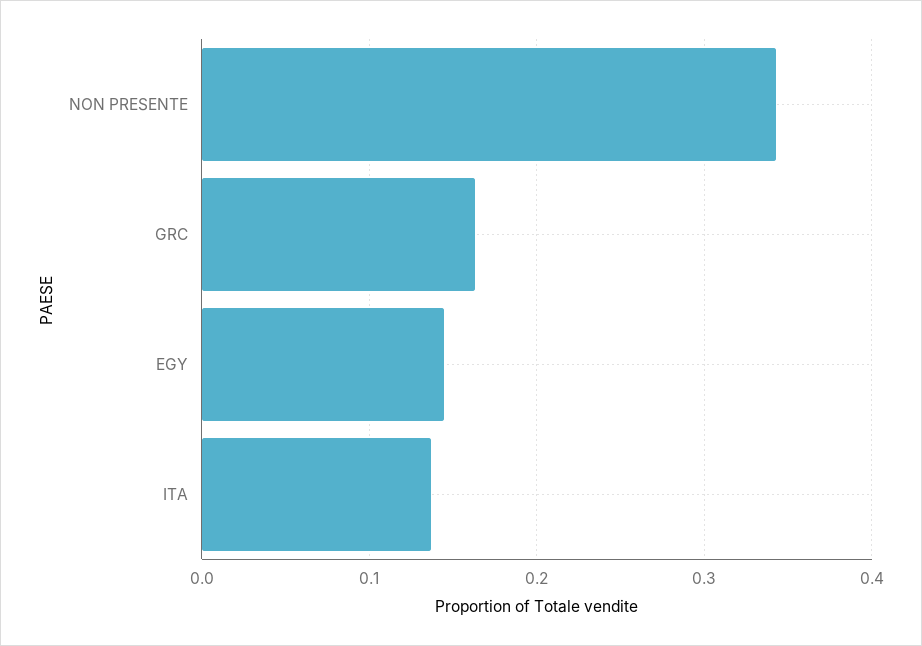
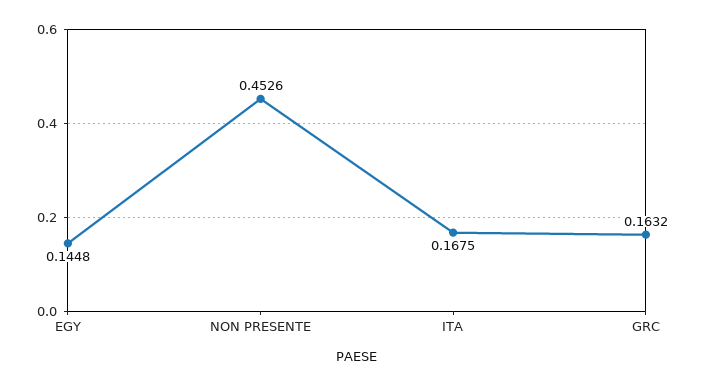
NON PRESENTE: 0.34 -> 0.4526
ITA: 0.14 -> 0.1675

